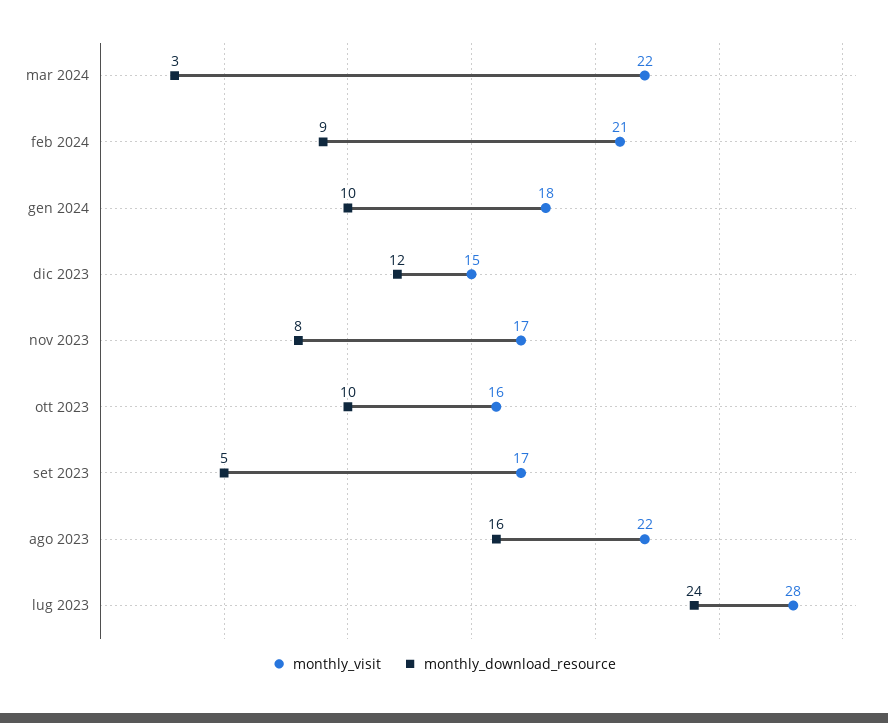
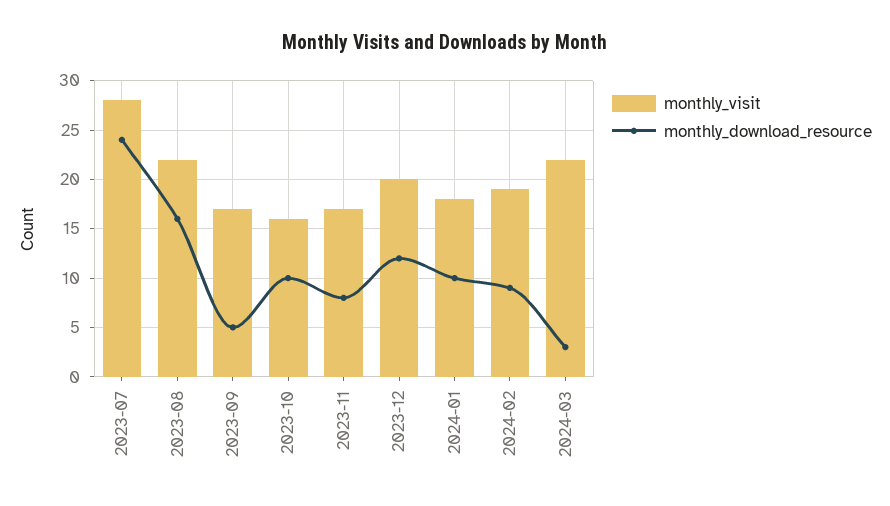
monthly_visit, feb 2024: 21 -> 19
monthly_visit, dic 2023: 15 -> 20

